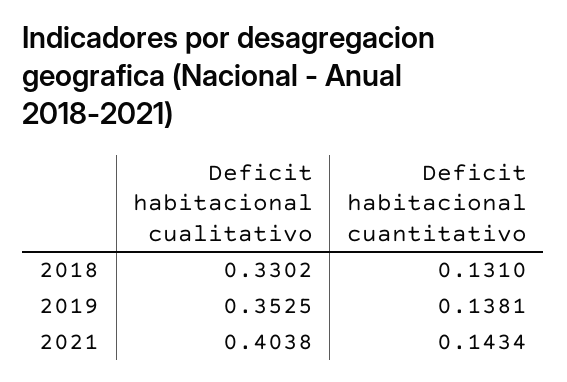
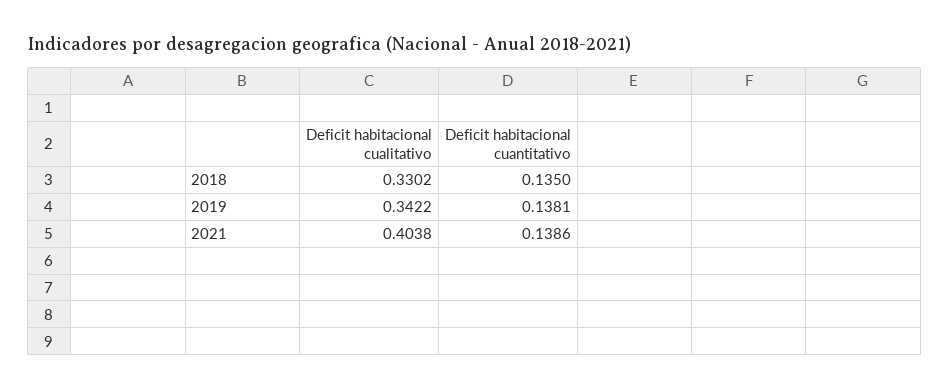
Deficit habitacional cuantitativo, 2018: 0.131 -> 0.135
Deficit habitacional cualitativo, 2019: 0.3525 -> 0.3422
Deficit habitacional cuantitativo, 2021: 0.1434 -> 0.1386

